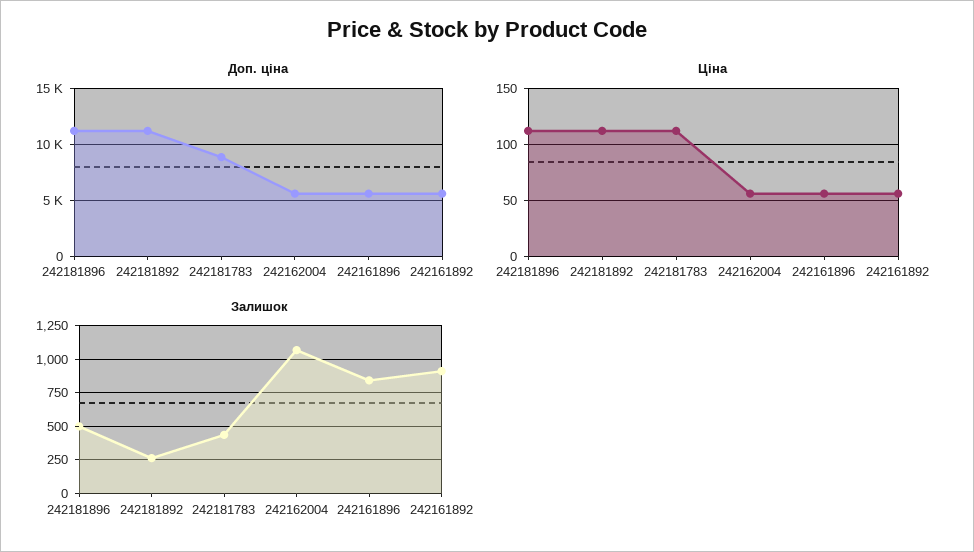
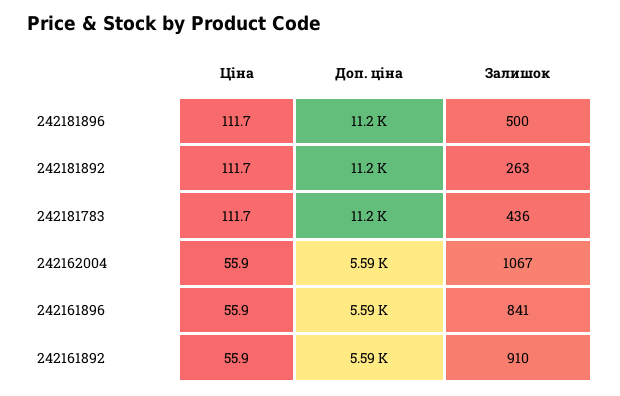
Доп. ціна, 242181783: 9000 -> 11200

